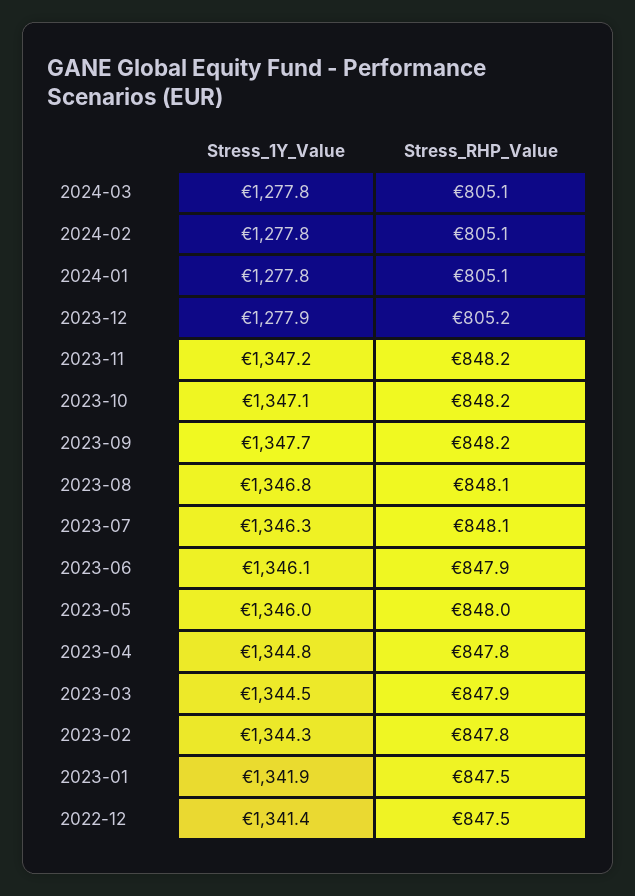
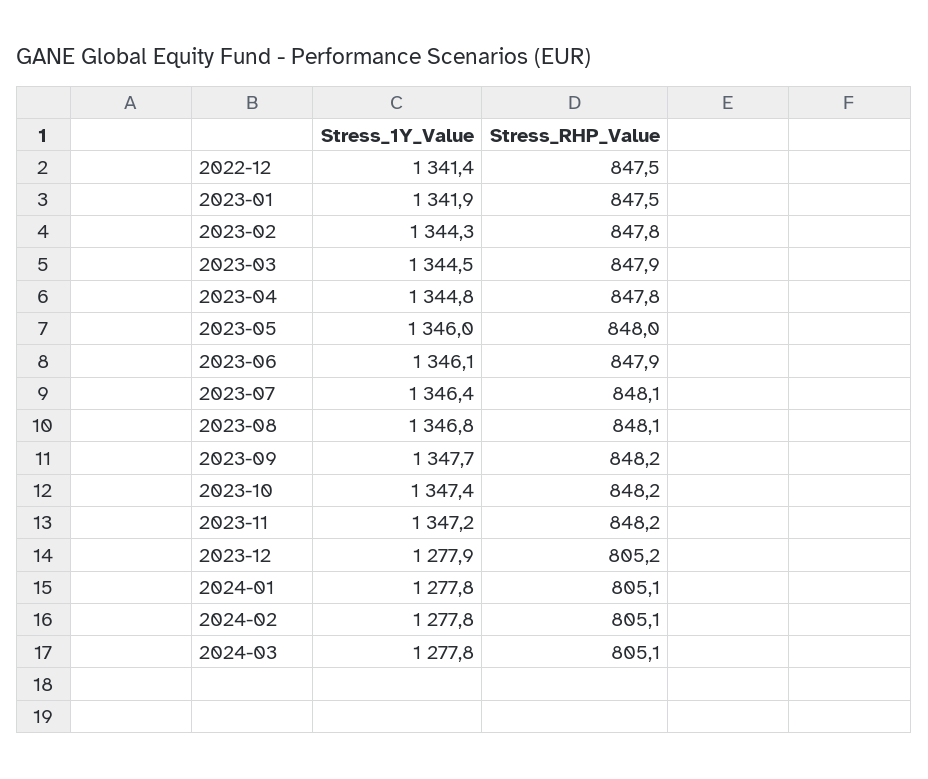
Stress_1Y_Value, 2023-10: 1347.1 -> 1347.4
Stress_1Y_Value, 2023-07: 1346.3 -> 1346.4

